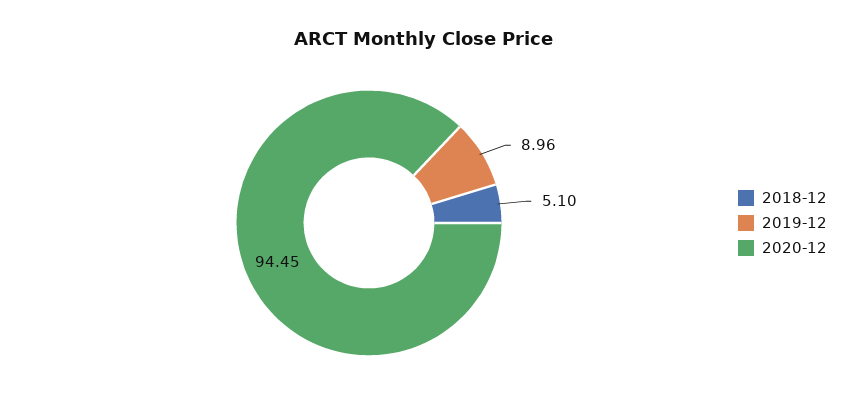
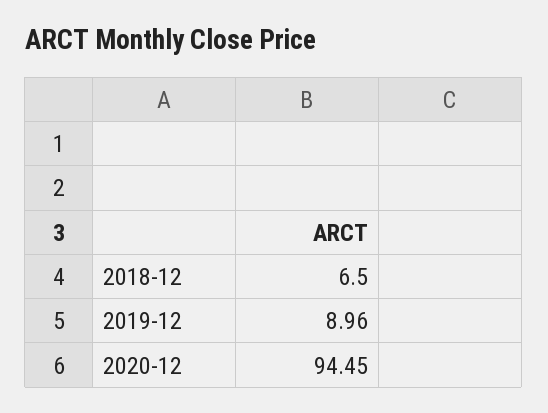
2018-12: 5.1 -> 6.5

